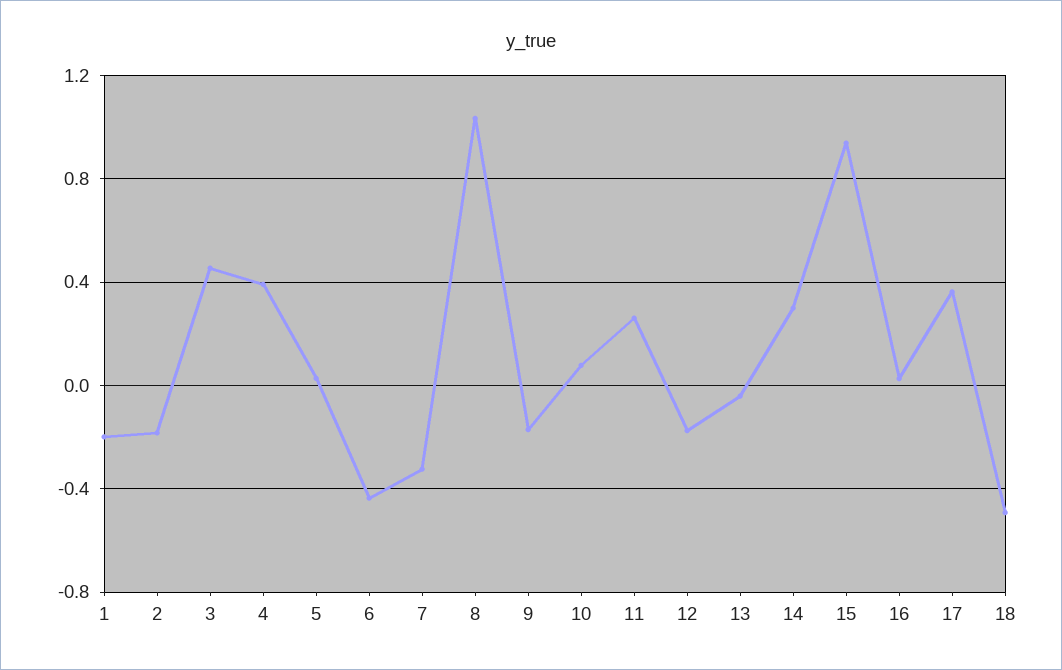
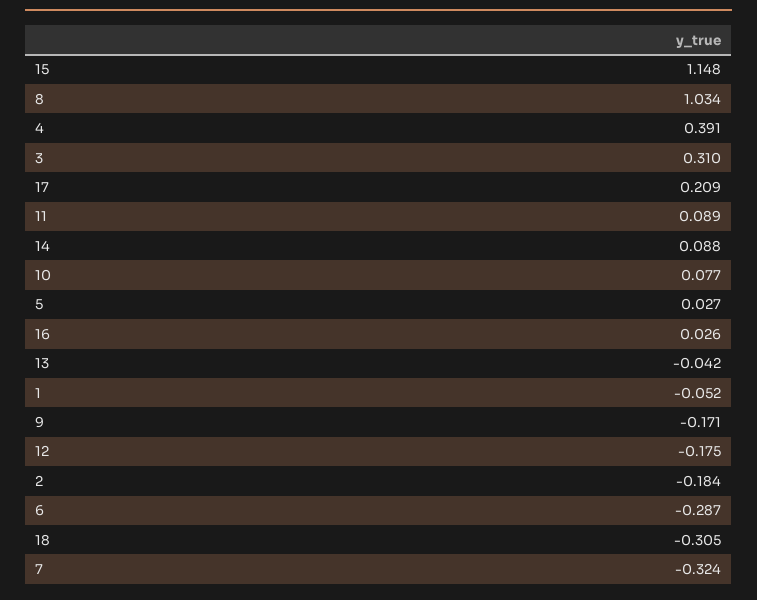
1: -0.2 -> -0.052
3: 0.45 -> 0.31
6: -0.45 -> -0.287
11: 0.25 -> 0.089
14: 0.3 -> 0.088
15: 0.95 -> 1.148
17: 0.35 -> 0.209
18: -0.5 -> -0.305

